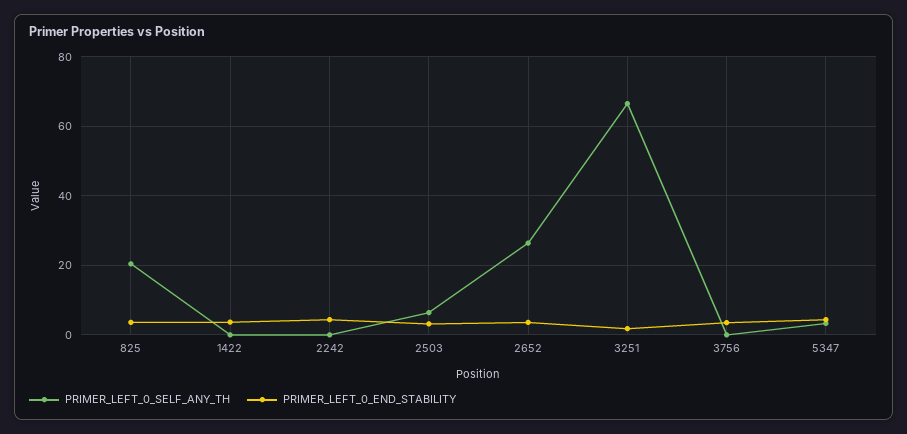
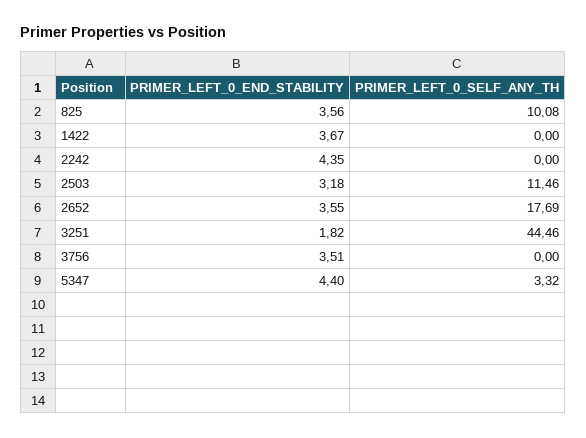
PRIMER_LEFT_0_SELF_ANY_TH, 825: 20 -> 10.08
PRIMER_LEFT_0_SELF_ANY_TH, 2503: 6 -> 11.46
PRIMER_LEFT_0_SELF_ANY_TH, 2652: 26 -> 17.69
PRIMER_LEFT_0_SELF_ANY_TH, 3251: 66 -> 44.46

